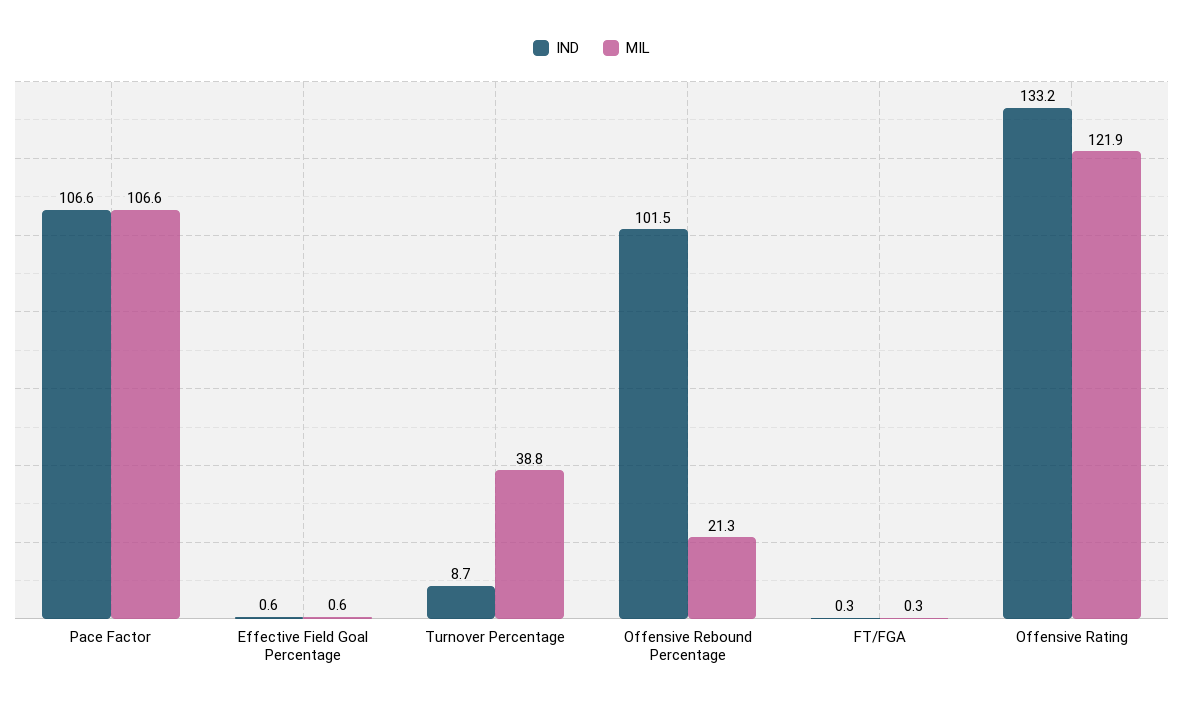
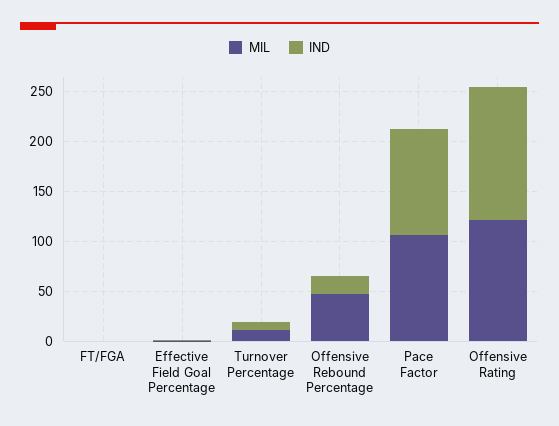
MIL, Turnover Percentage: 38.8 -> 10
IND, Offensive Rebound Percentage: 101.5 -> 20
MIL, Offensive Rebound Percentage: 21.3 -> 50

